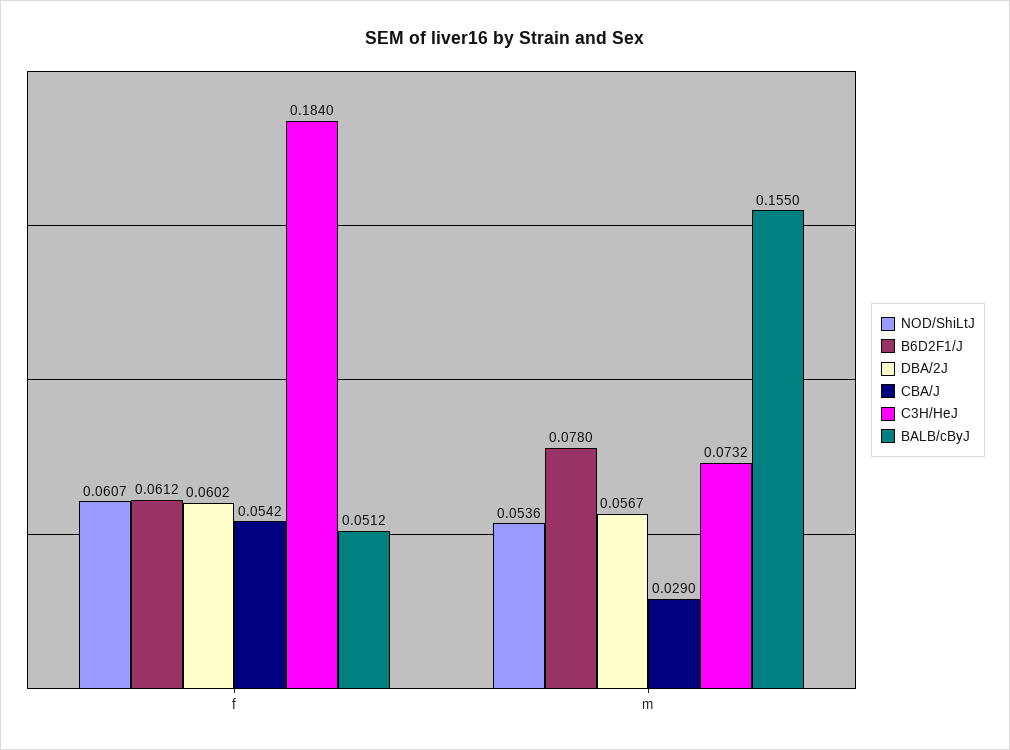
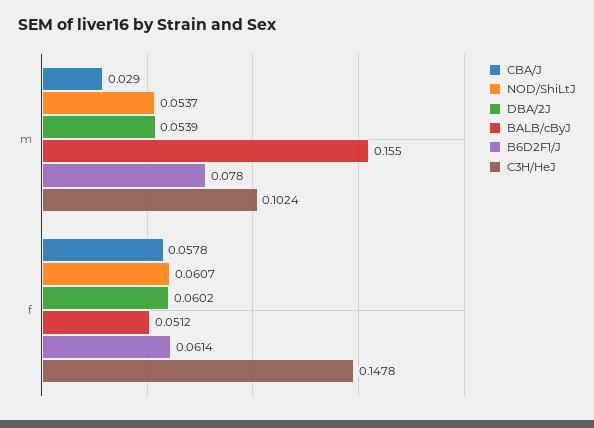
B6D2F1/J, f: 0.0612 -> 0.0614
CBA/J, f: 0.0542 -> 0.0578
C3H/HeJ, f: 0.184 -> 0.1478
NOD/ShiLtJ, m: 0.0536 -> 0.0537
DBA/2J, m: 0.0567 -> 0.0539
C3H/HeJ, m: 0.0732 -> 0.1024

